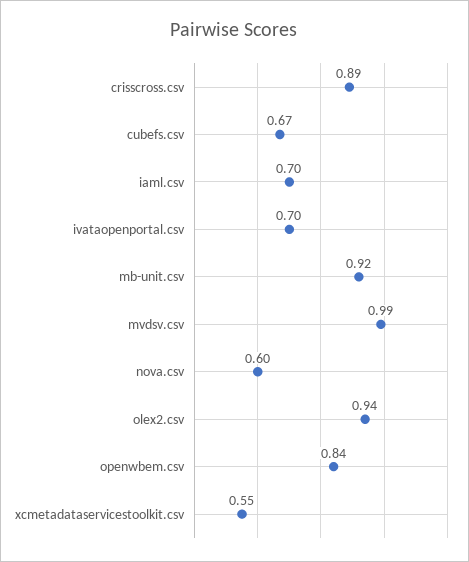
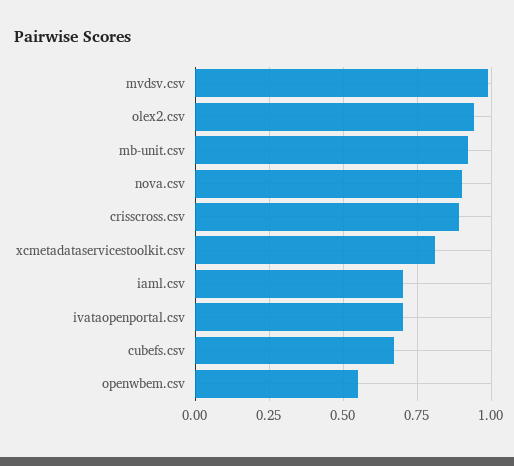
nova.csv: 0.6 -> 0.9
openwbem.csv: 0.84 -> 0.55
xcmetadataservicestoolkit.csv: 0.55 -> 0.8

